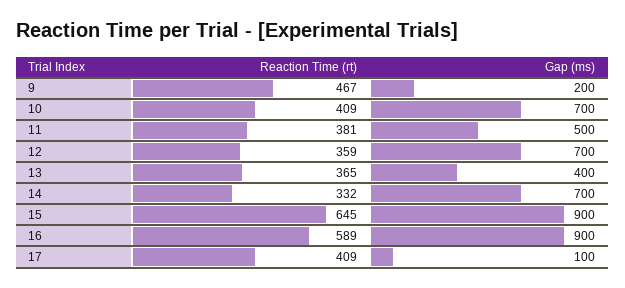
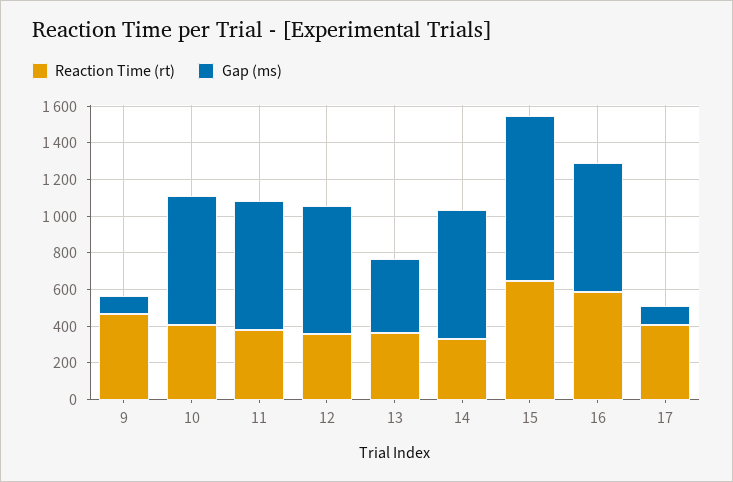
Gap (ms), 9: 200 -> 100
Gap (ms), 11: 500 -> 700
Gap (ms), 16: 900 -> 700

